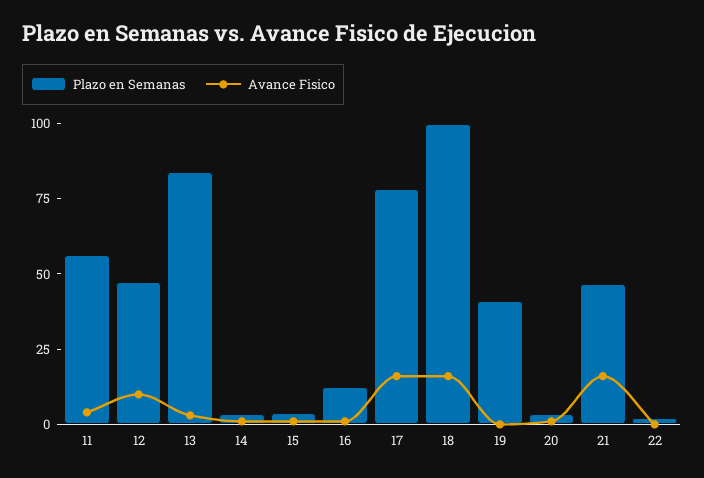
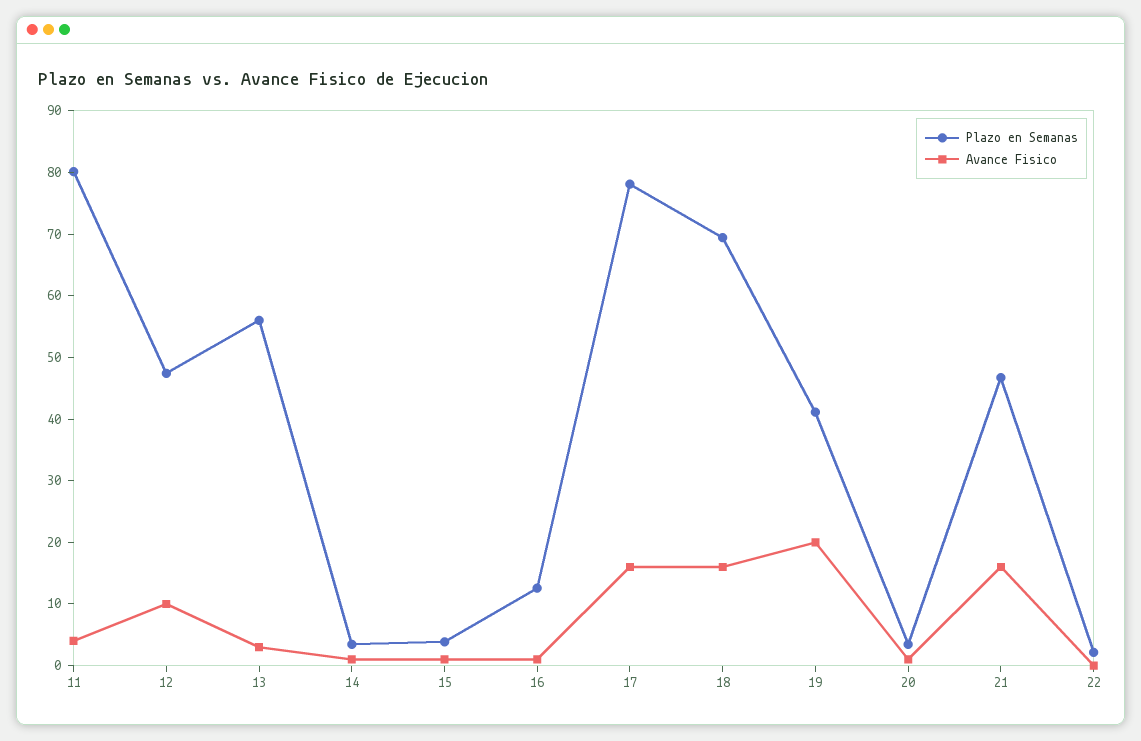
Plazo en Semanas, 11: 55 -> 80
Plazo en Semanas, 13: 85 -> 56
Plazo en Semanas, 18: 100 -> 70
Avance Fisico, 19: 0 -> 20

